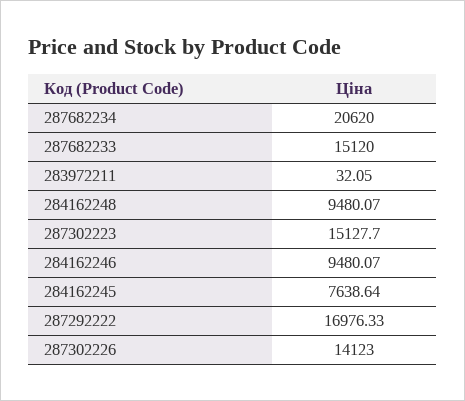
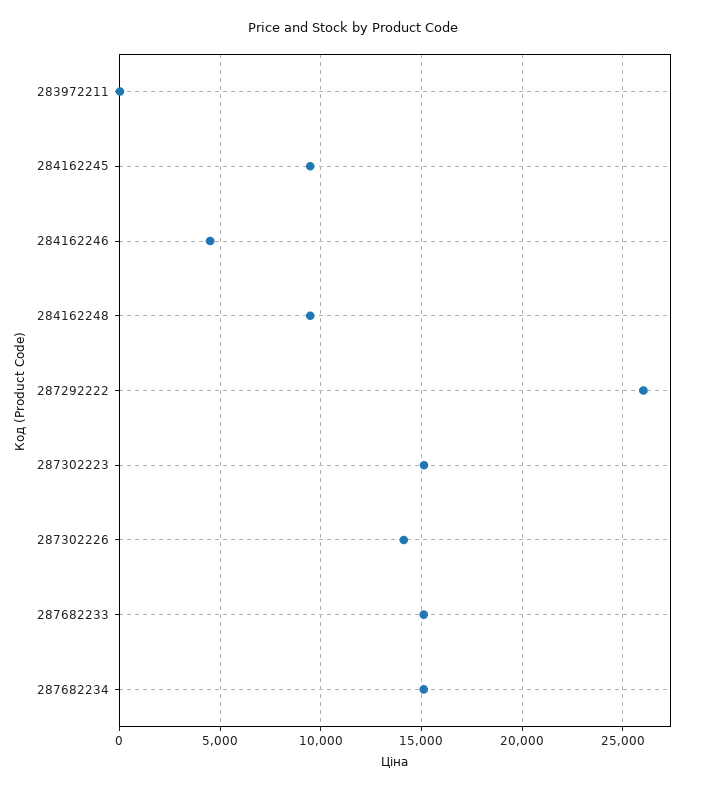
287682234: 20620 -> 15000
284162246: 9480.07 -> 4500
284162245: 7638.64 -> 9500
287292222: 16976.33 -> 26000

